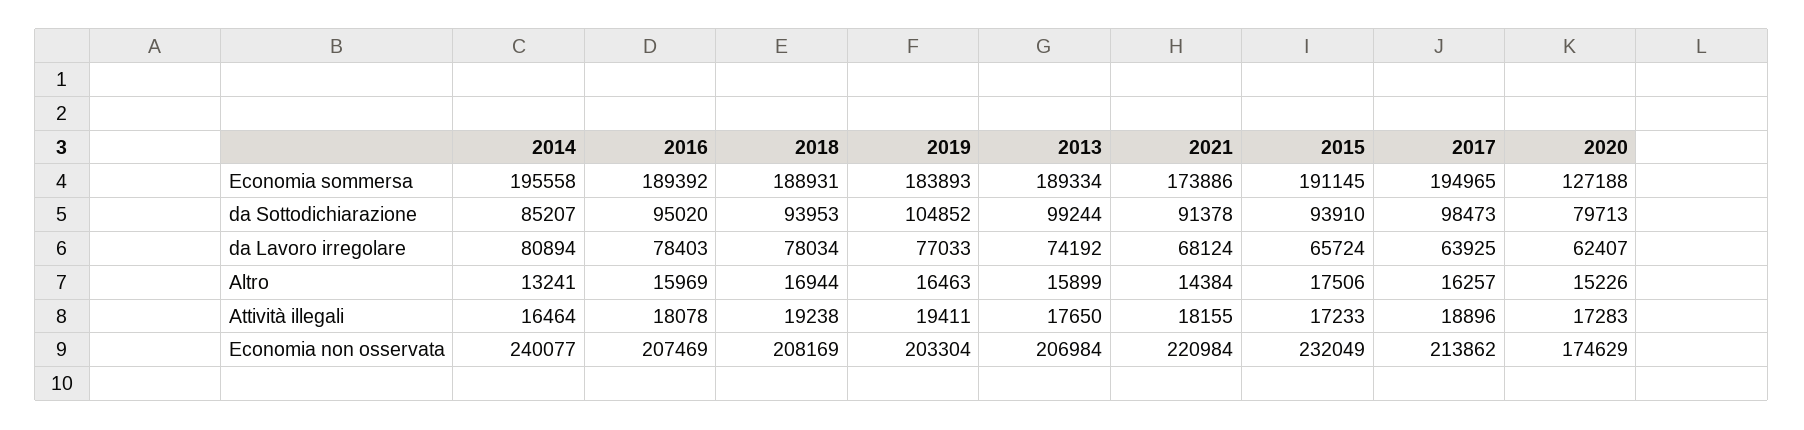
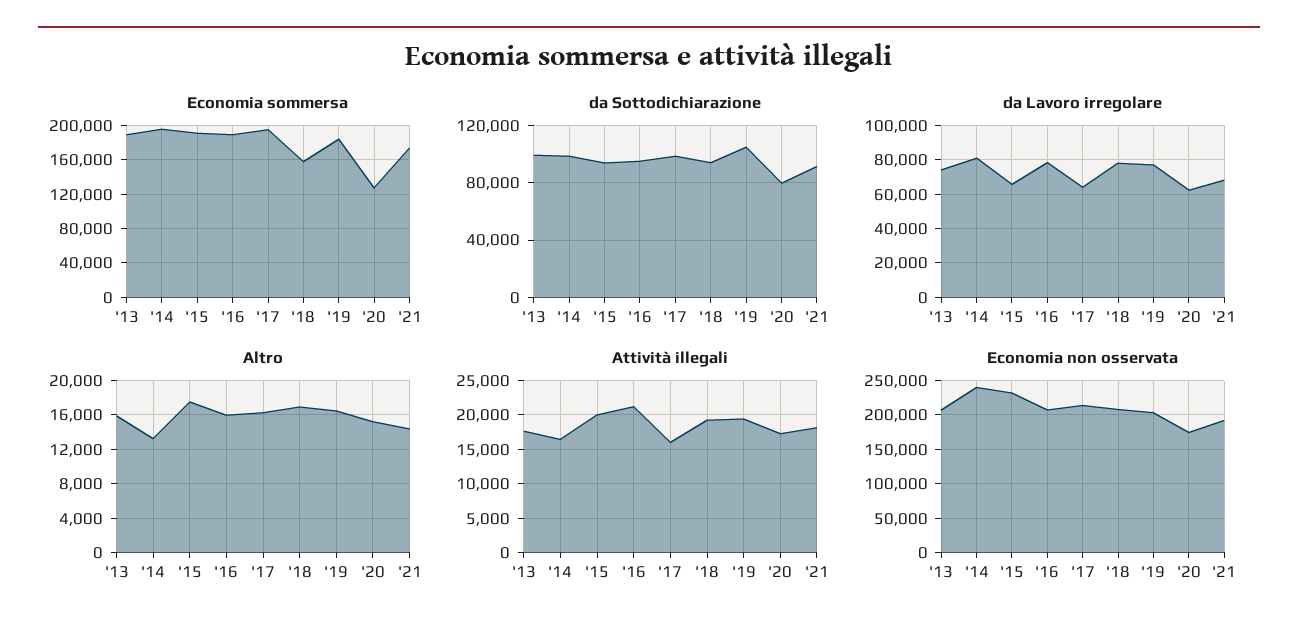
Economia sommersa, 2018: 188931 -> 160000
da Sottodichiarazione, 2014: 85207 -> 100000
Attività illegali, 2016: 18078 -> 21000
Attività illegali, 2015: 17233 -> 20000
Attività illegali, 2017: 18896 -> 16000
Economia non osservata, 2021: 220984 -> 190000

